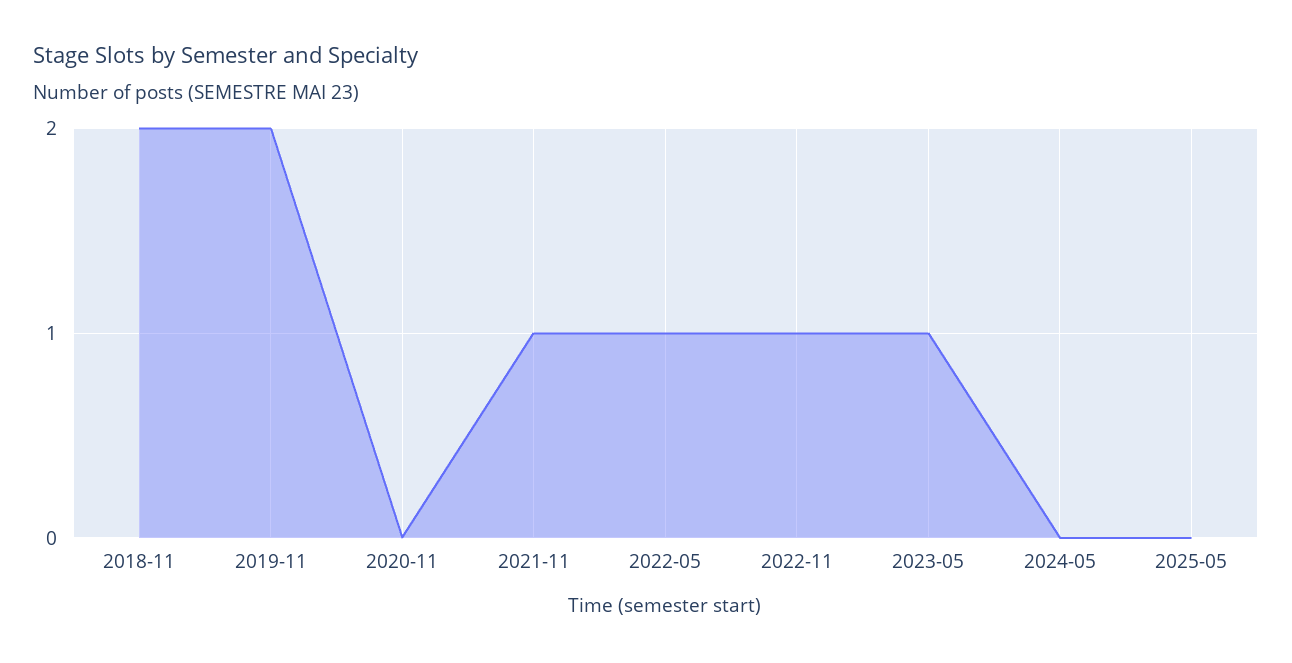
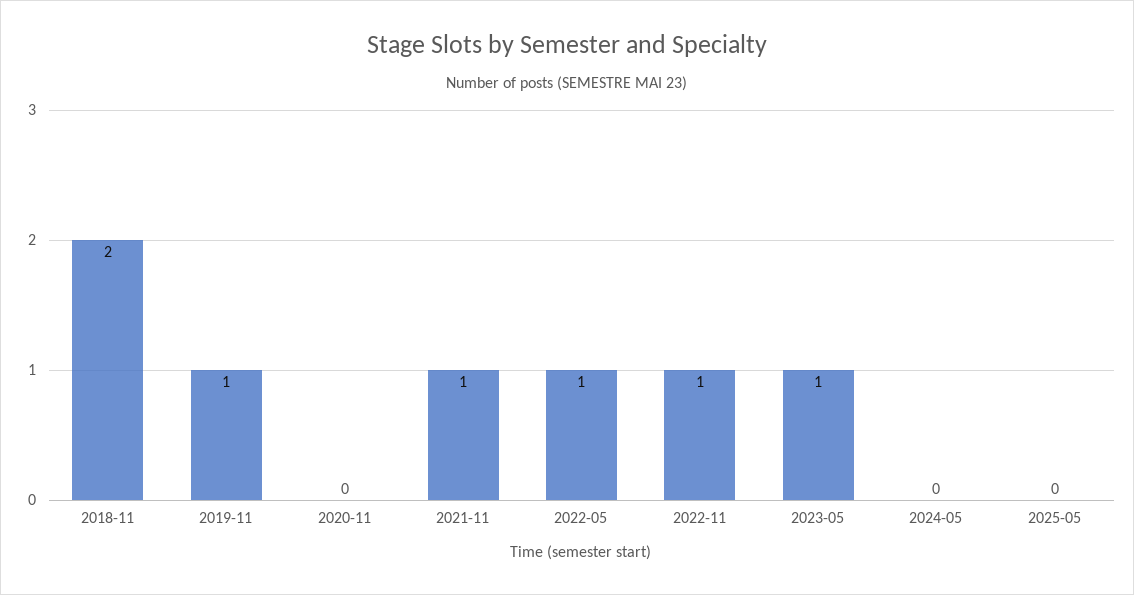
2019-11: 2 -> 1

